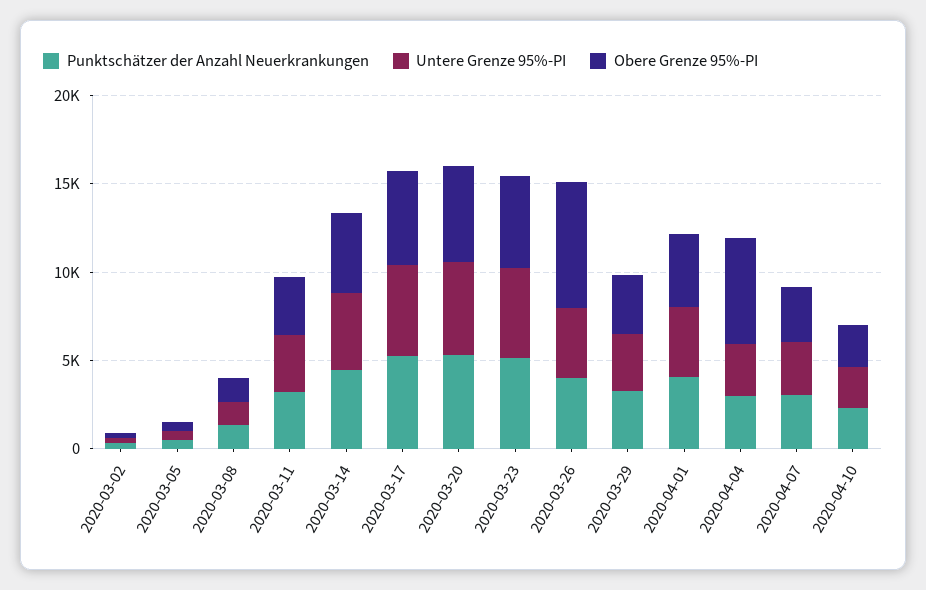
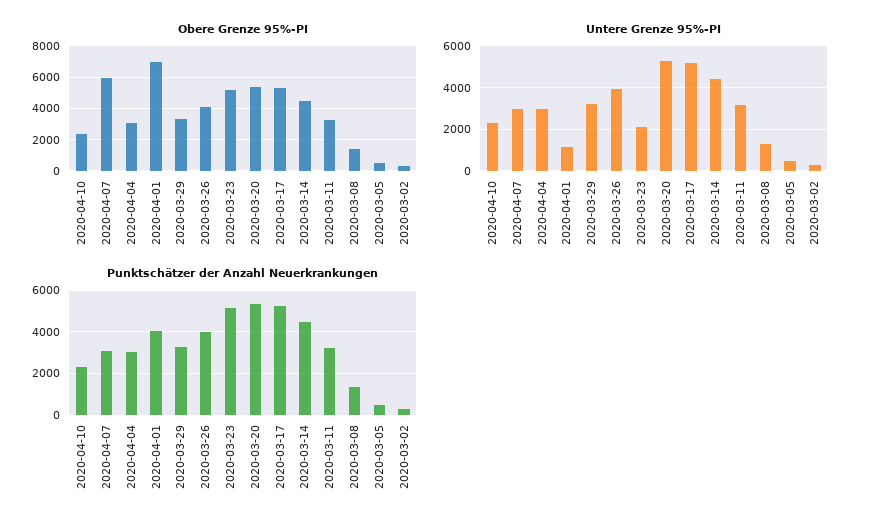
Untere Grenze 95%-PI, 2020-03-23: 5000 -> 2000
Obere Grenze 95%-PI, 2020-03-26: 7000 -> 4000
Untere Grenze 95%-PI, 2020-04-01: 4000 -> 1000
Obere Grenze 95%-PI, 2020-04-01: 4000 -> 7000
Obere Grenze 95%-PI, 2020-04-04: 6000 -> 3000
Obere Grenze 95%-PI, 2020-04-07: 3000 -> 6000

